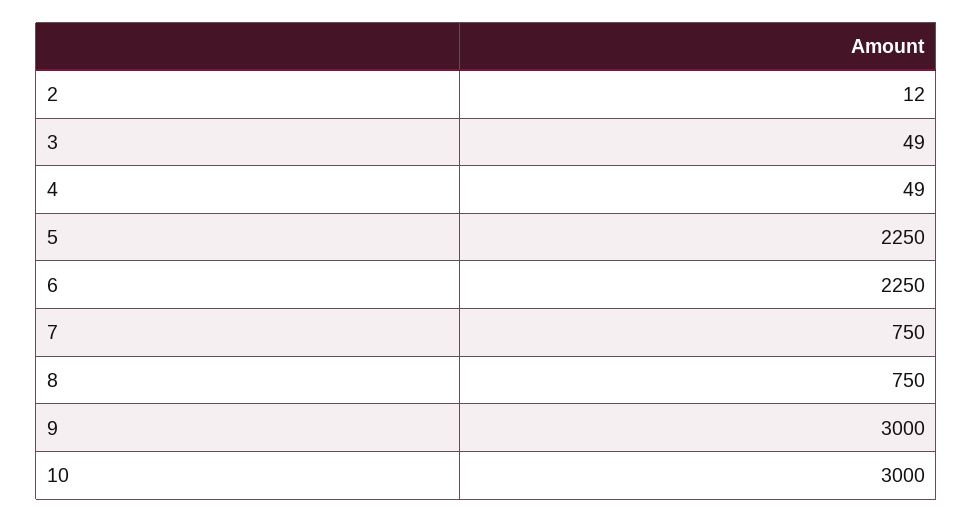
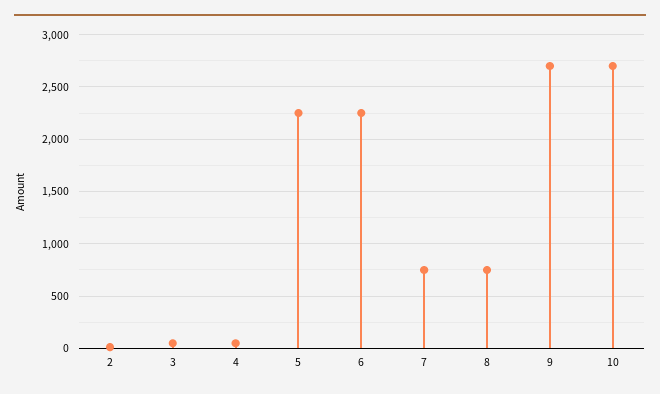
9: 3000 -> 2700
10: 3000 -> 2700

